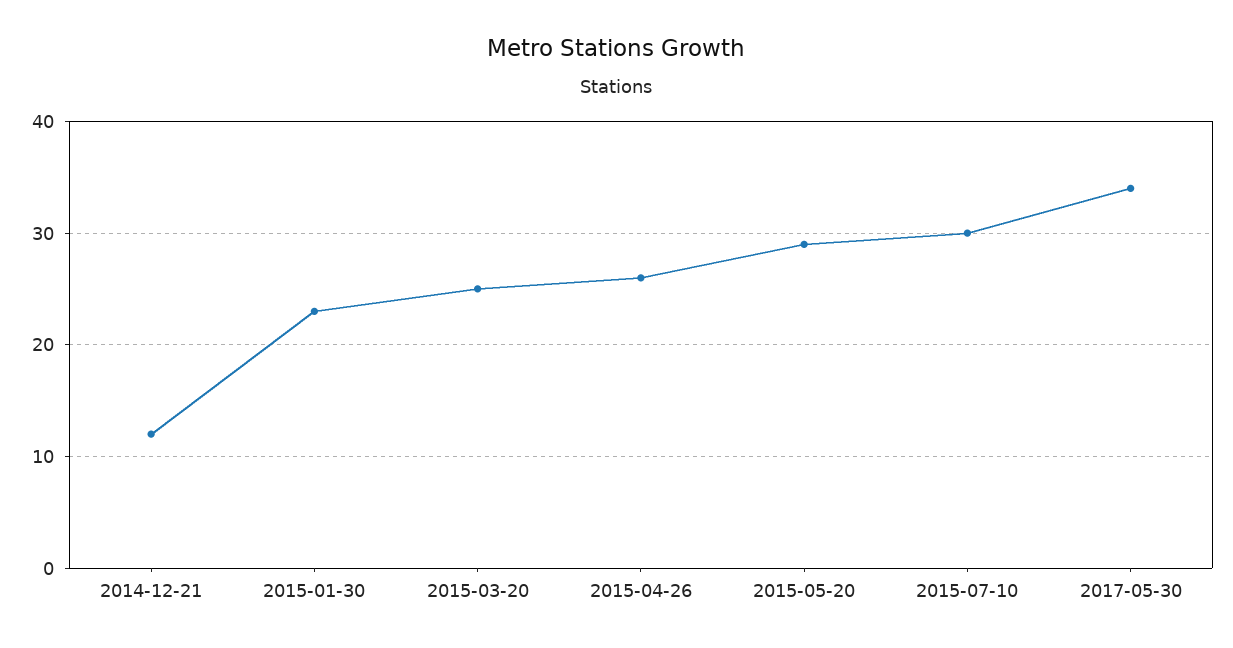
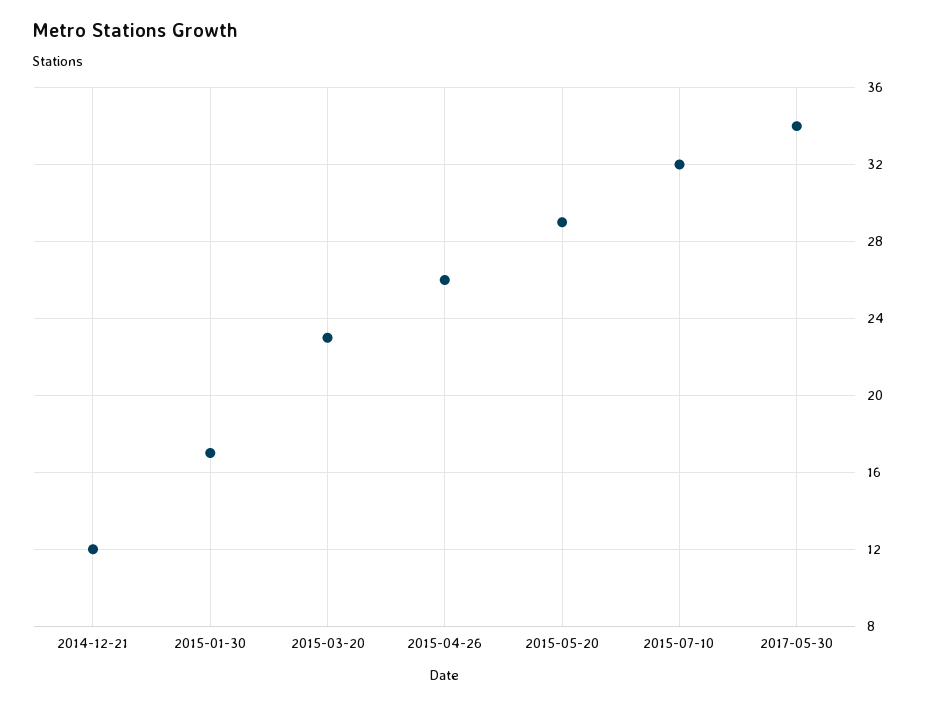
2015-01-30: 23 -> 17
2015-03-20: 25 -> 23
2015-07-10: 30 -> 32

